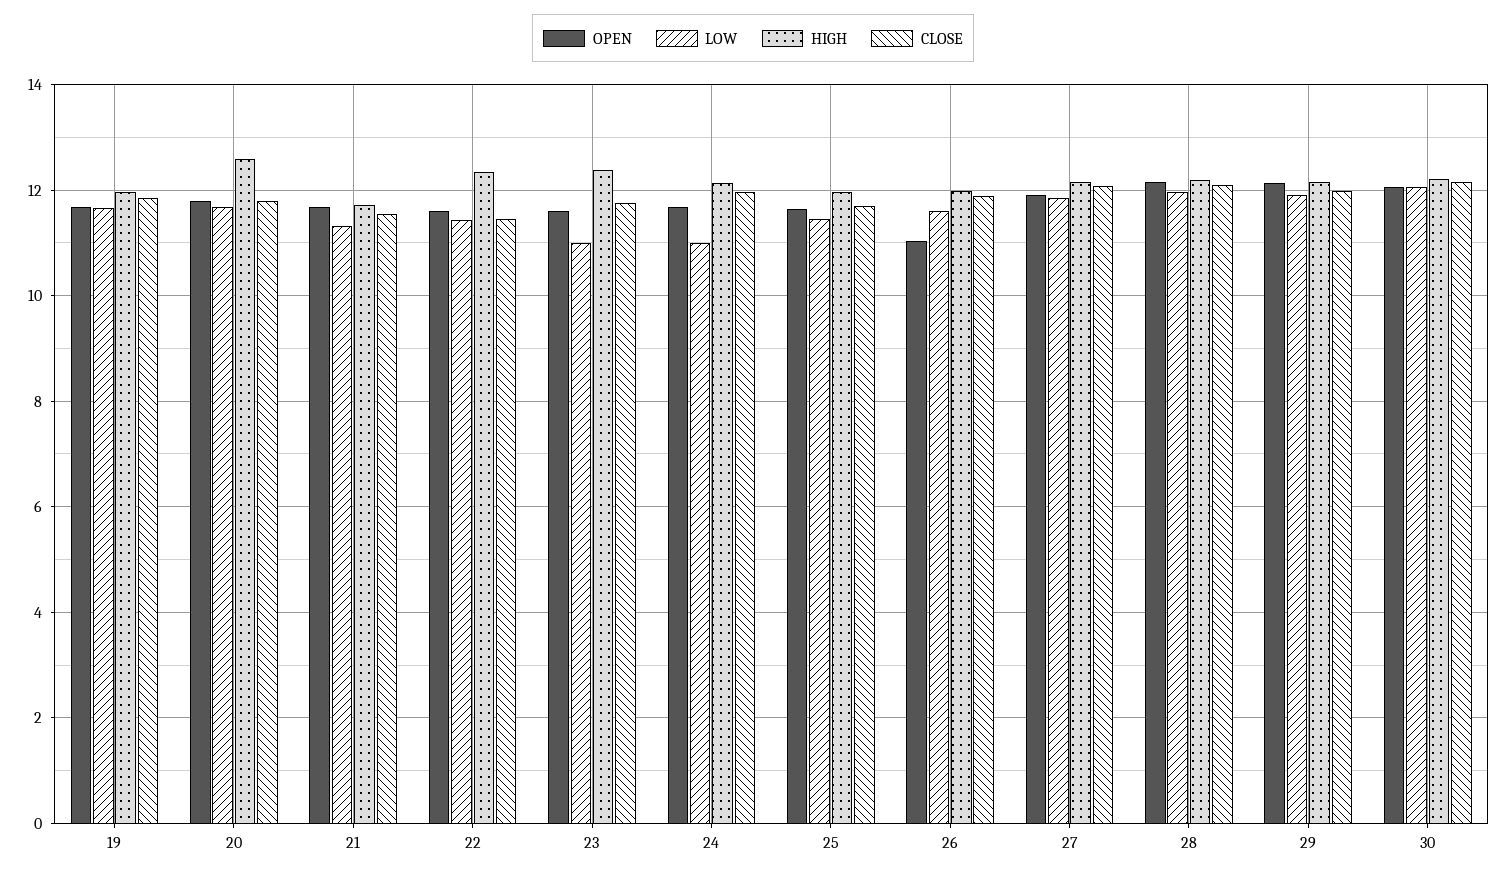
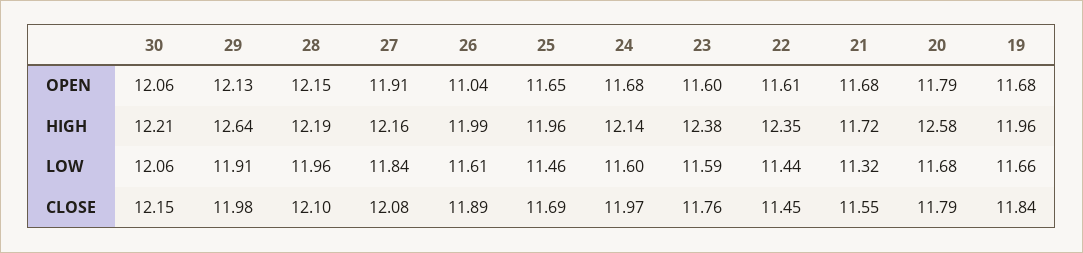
LOW, 23: 11 -> 11.59
LOW, 24: 11 -> 11.6
HIGH, 29: 12.2 -> 12.64

